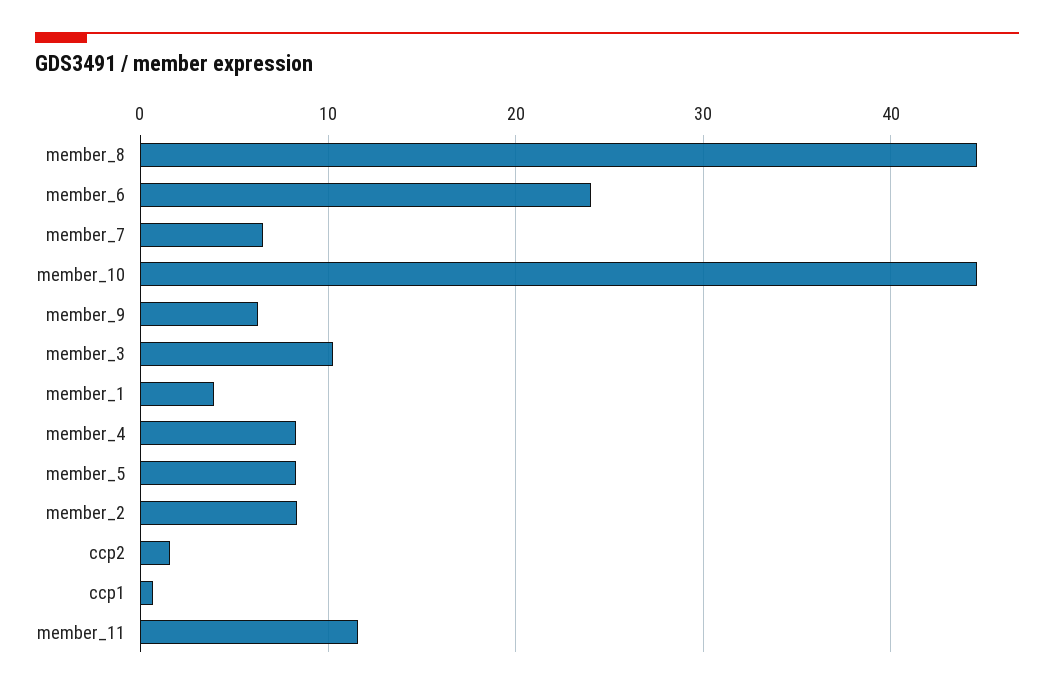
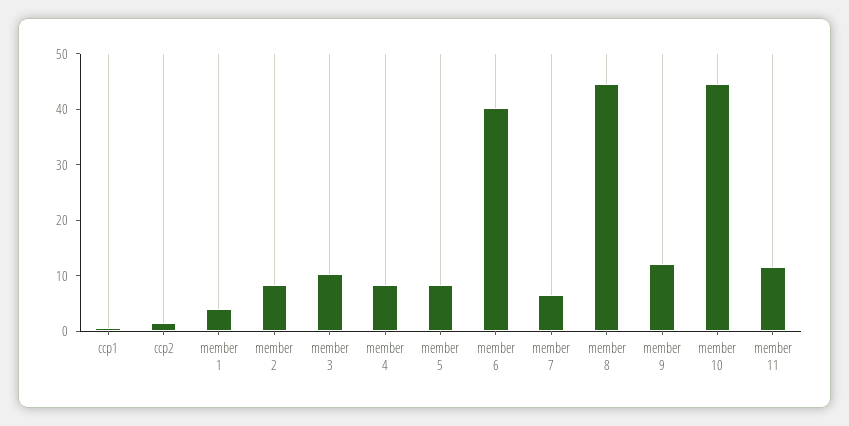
member_6: 24 -> 40
member_9: 6 -> 12

